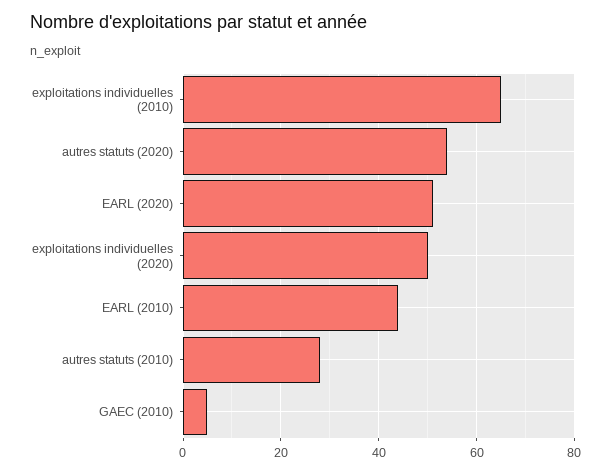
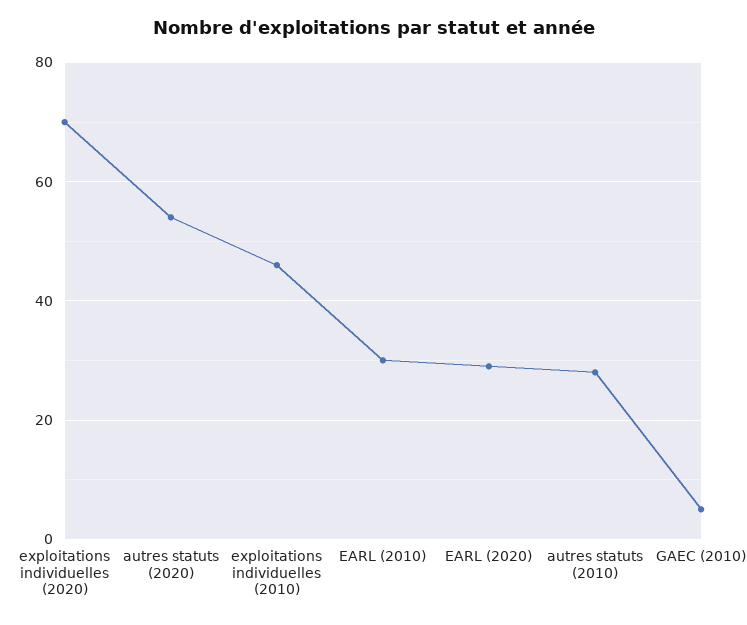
exploitations individuelles (2010): 65 -> 45
EARL (2020): 50 -> 30
exploitations individuelles (2020): 50 -> 70
EARL (2010): 45 -> 30

